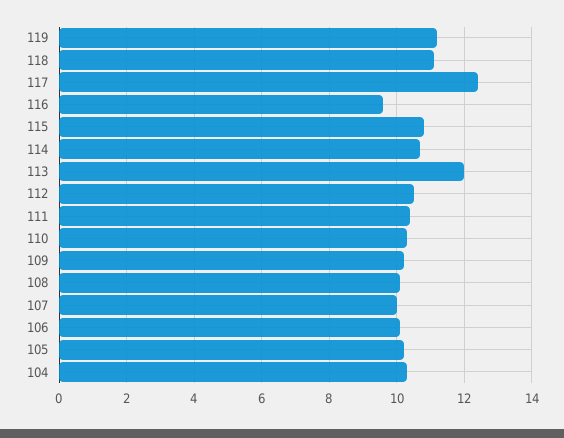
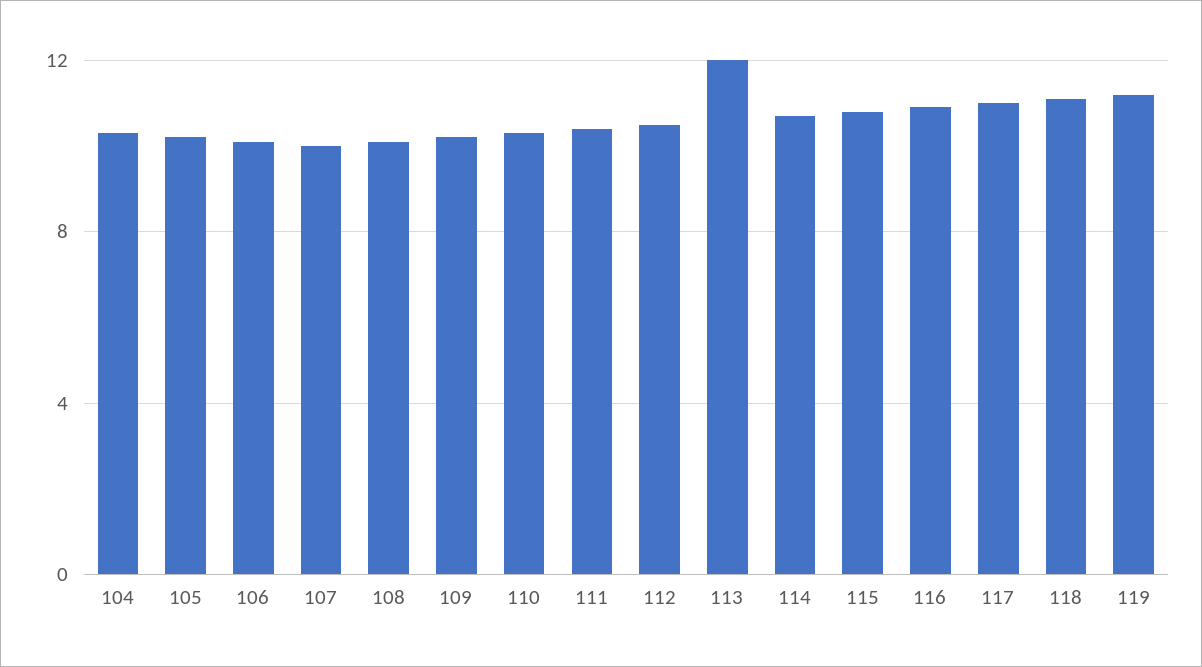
117: 12.5 -> 11
116: 9.5 -> 11

